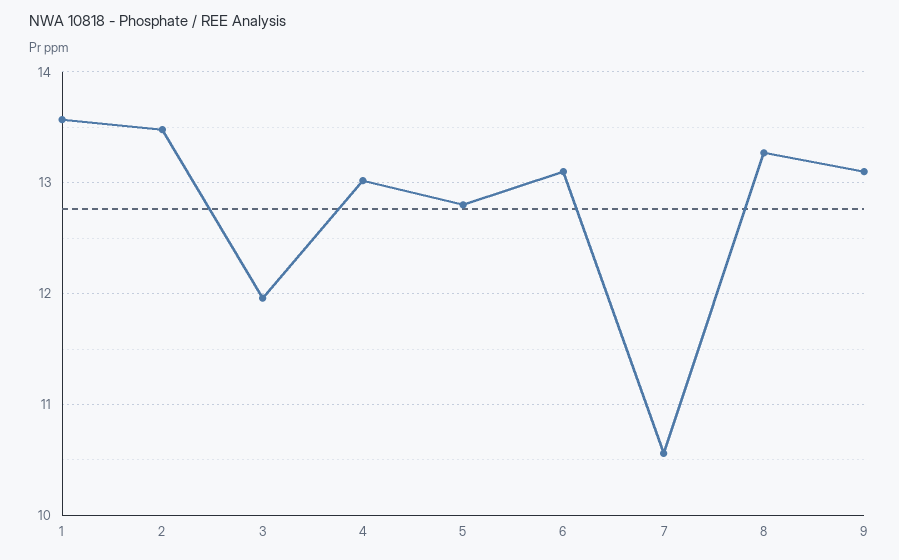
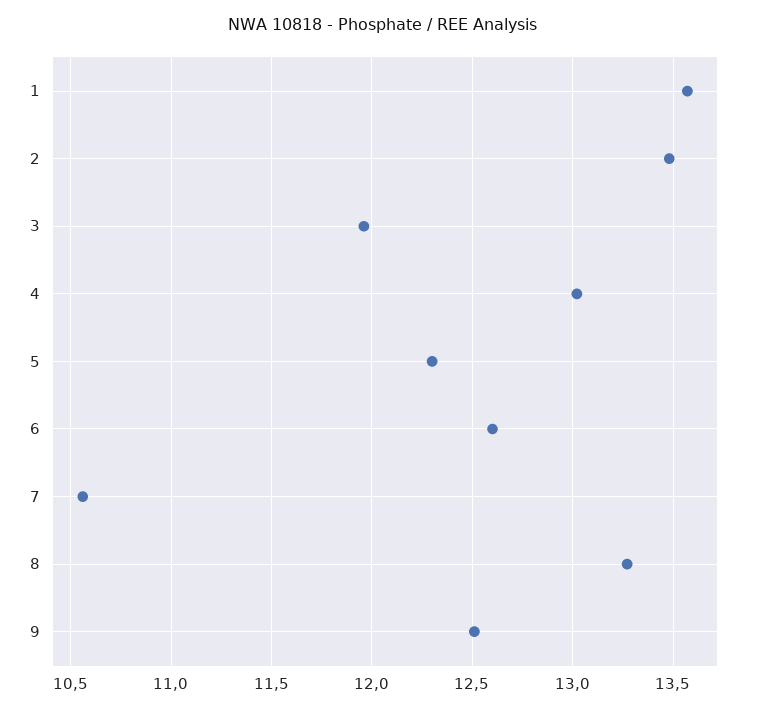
5: 12.8 -> 12.3
6: 13.1 -> 12.6
9: 13.1 -> 12.5

